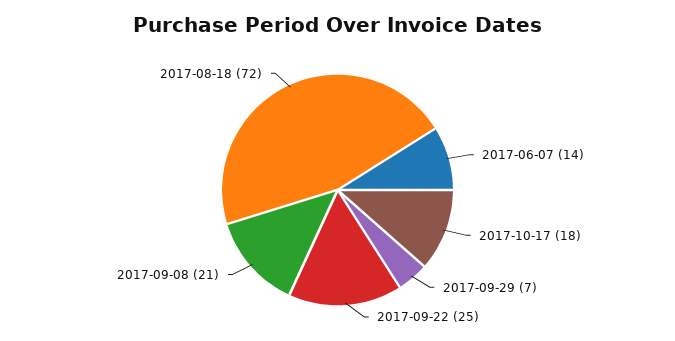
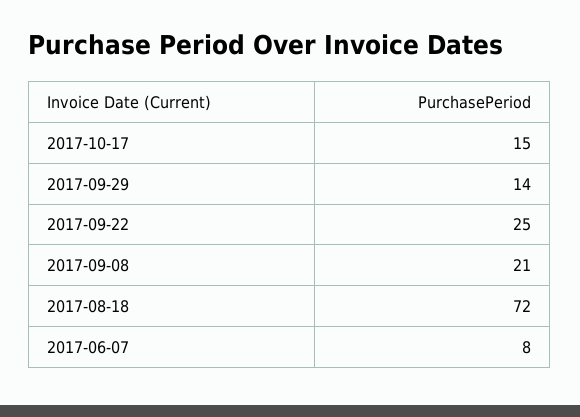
2017-06-07: 14 -> 8
2017-10-17: 18 -> 15
2017-09-29: 7 -> 14

